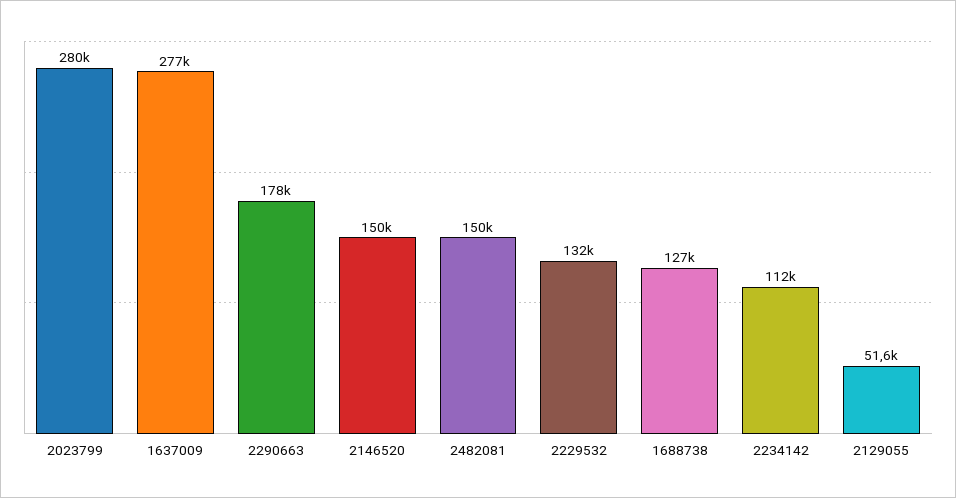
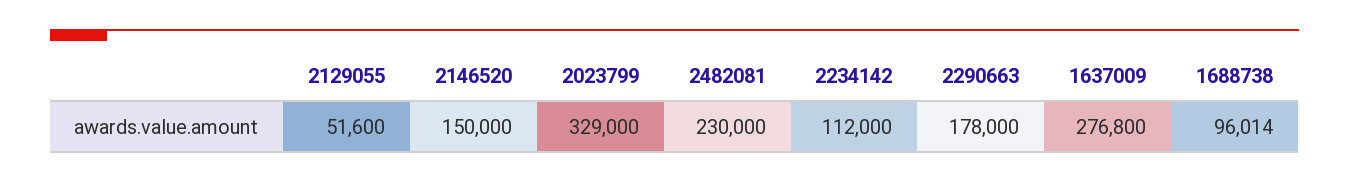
2023799: 280000 -> 329000
2482081: 150000 -> 230000
2229532: 132000 -> none
1688738: 127000 -> 96014

